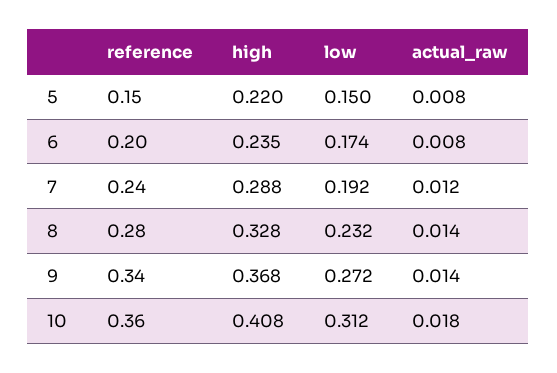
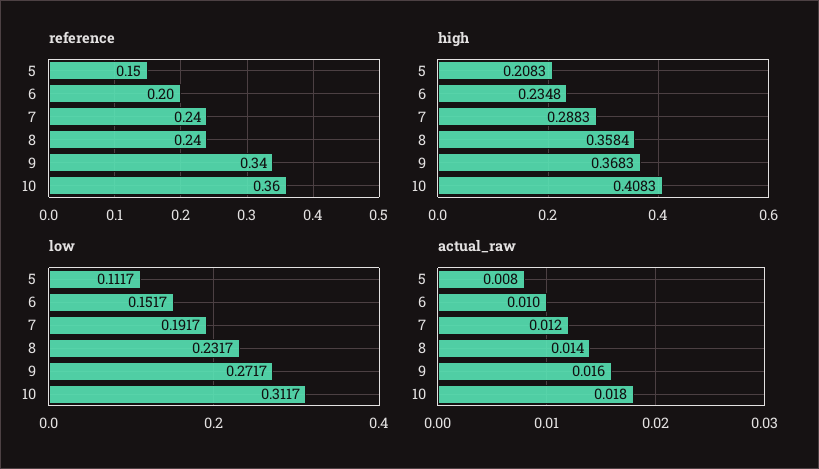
high, 5: 0.22 -> 0.2083
low, 5: 0.15 -> 0.1117
low, 6: 0.174 -> 0.1517
actual_raw, 6: 0.008 -> 0.01
reference, 8: 0.28 -> 0.24
high, 8: 0.328 -> 0.3584
actual_raw, 9: 0.014 -> 0.016

